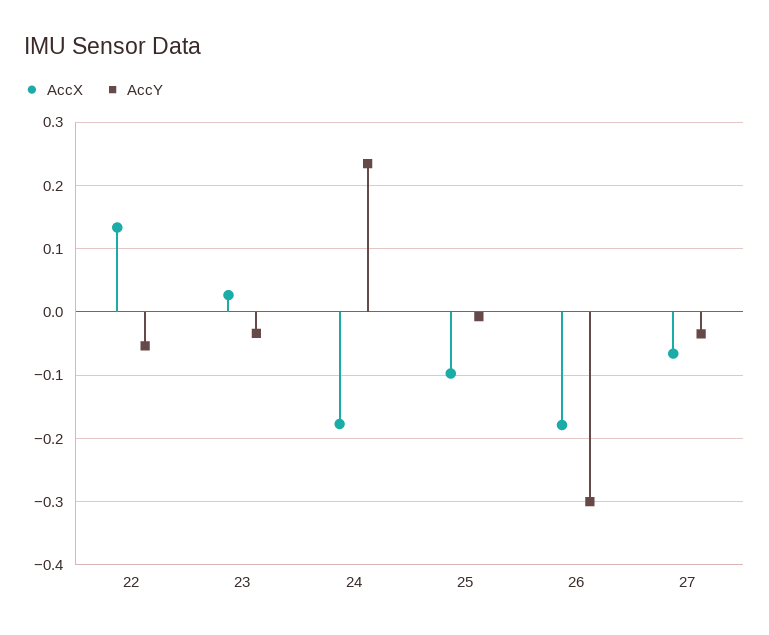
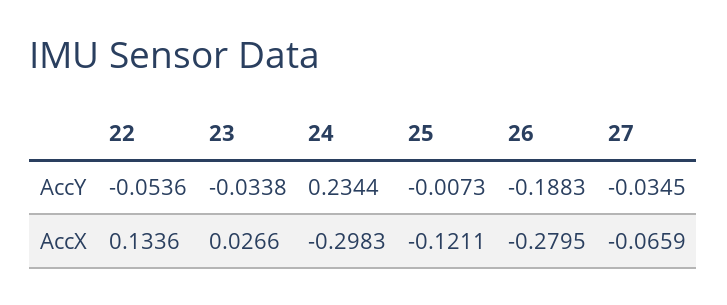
AccX, 24: -0.18 -> -0.2983
AccX, 25: -0.1 -> -0.1211
AccX, 26: -0.18 -> -0.2795
AccY, 26: -0.3 -> -0.1883

